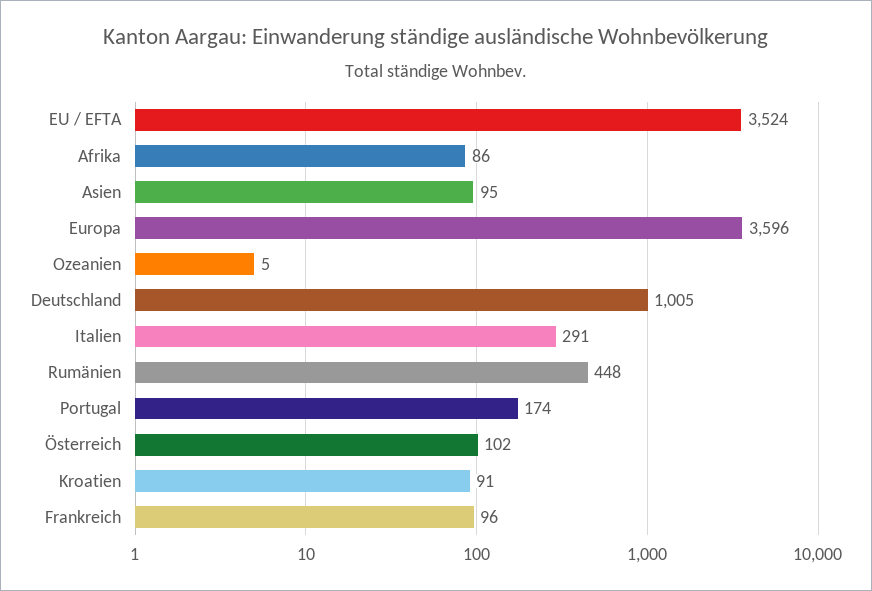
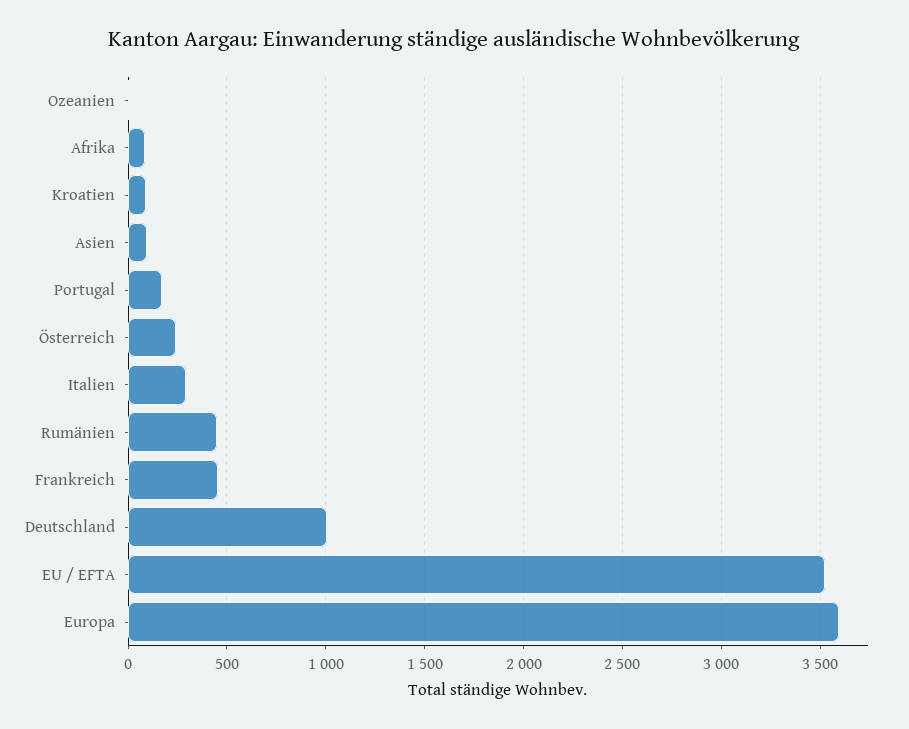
Österreich: 102 -> 250
Frankreich: 96 -> 450

